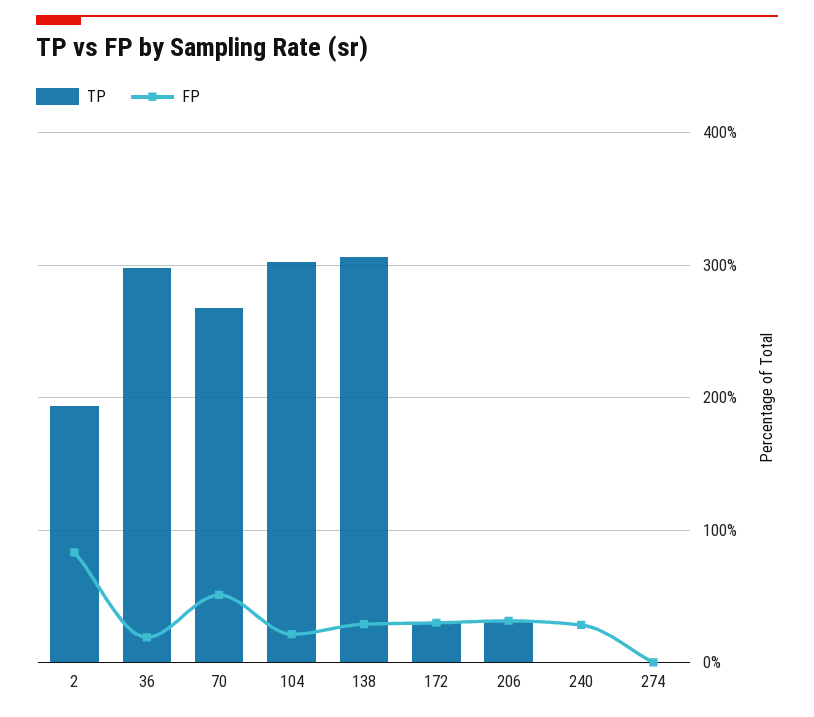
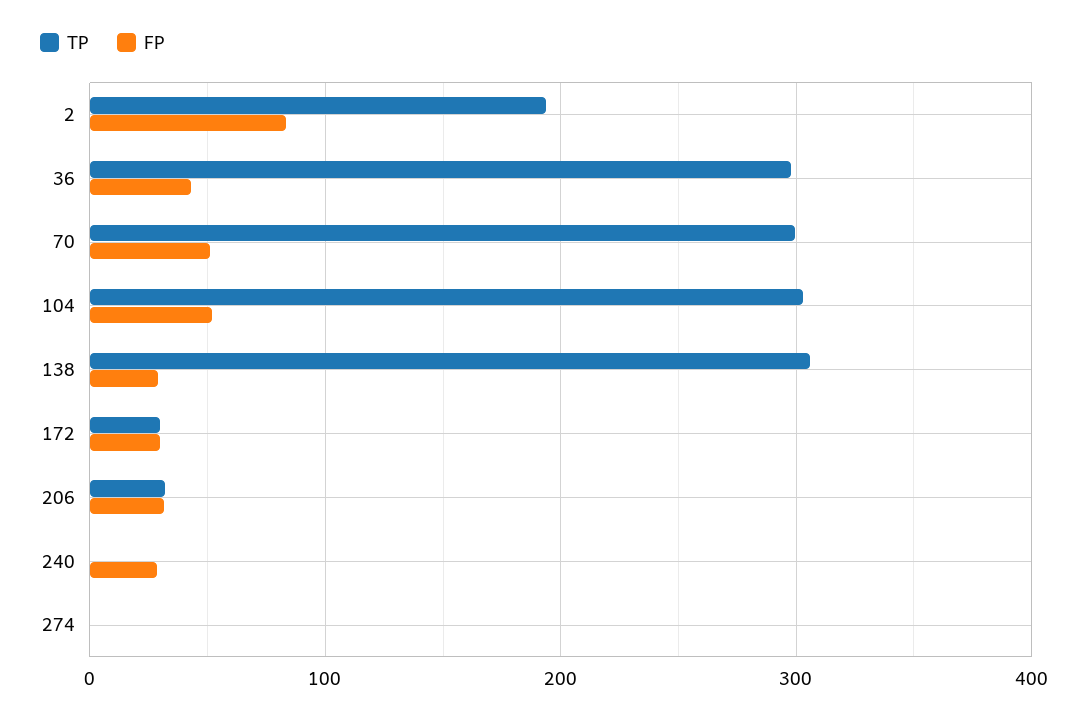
FP, 36: 20 -> 40
TP, 70: 270 -> 300
FP, 104: 20 -> 50

